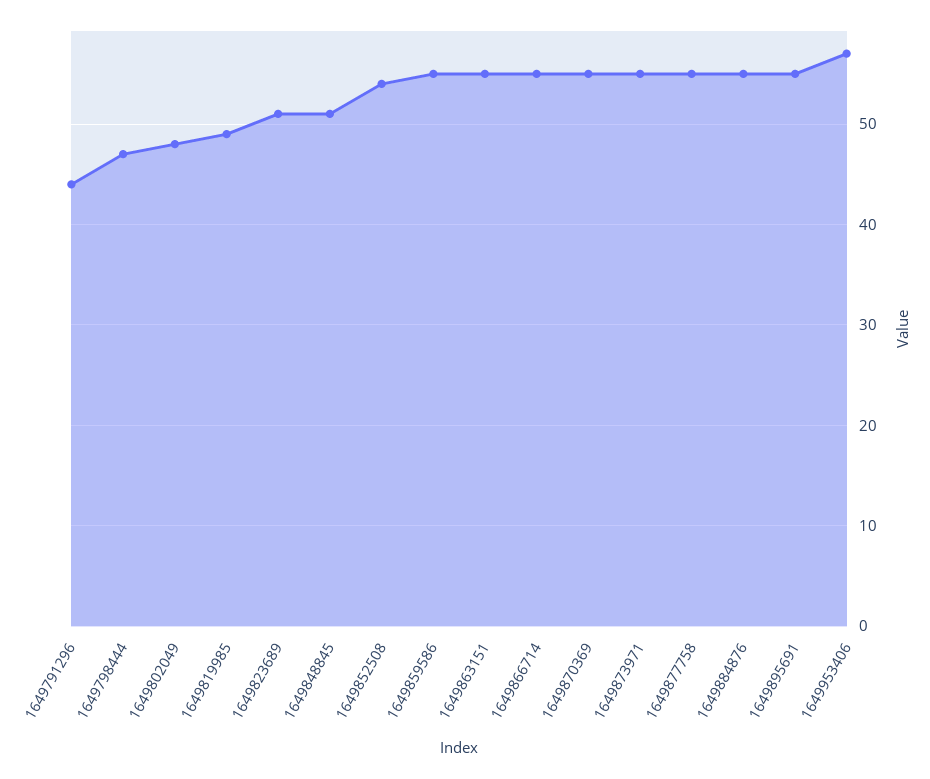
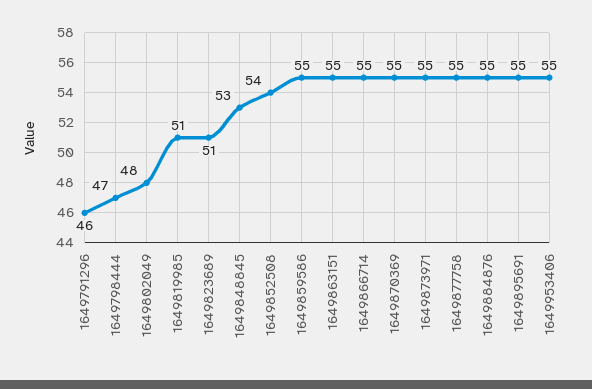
1649791296: 44 -> 46
1649819985: 49 -> 51
1649848845: 51 -> 53
1649953406: 57 -> 55

